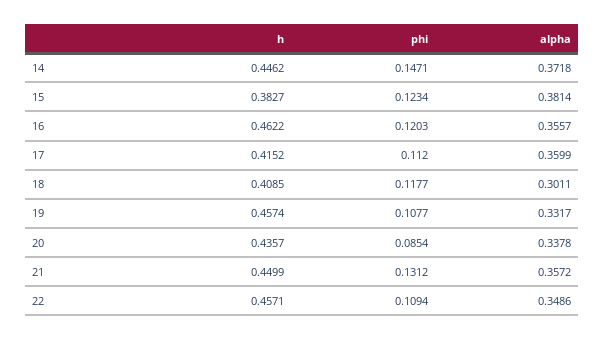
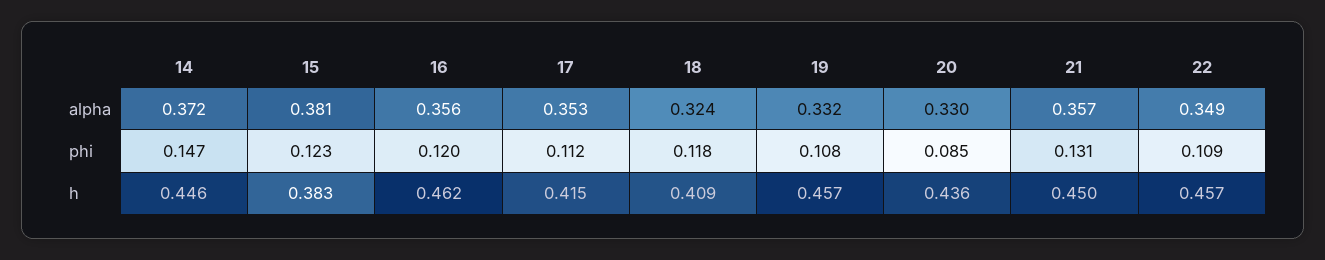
alpha, 17: 0.3599 -> 0.353
alpha, 18: 0.3011 -> 0.324
alpha, 20: 0.3378 -> 0.33

